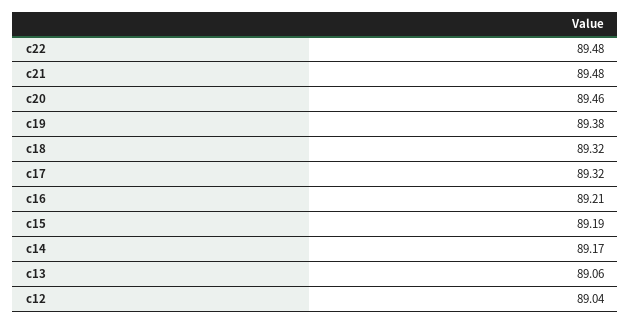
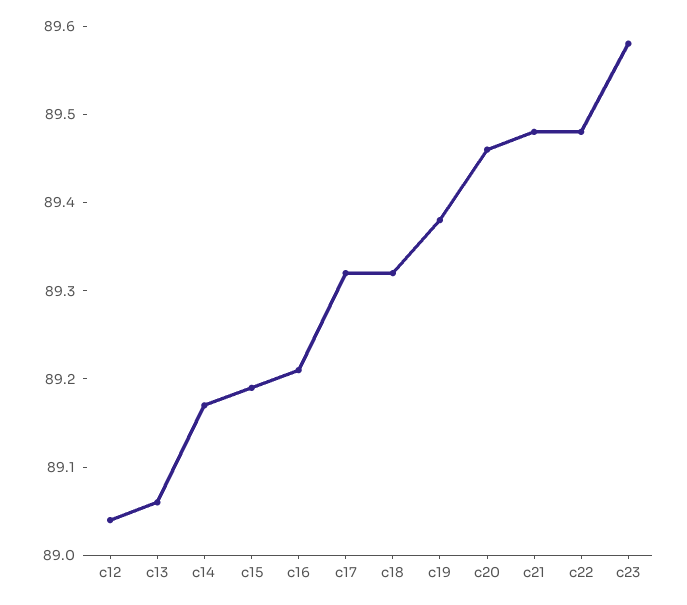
c23: none -> 89.58

